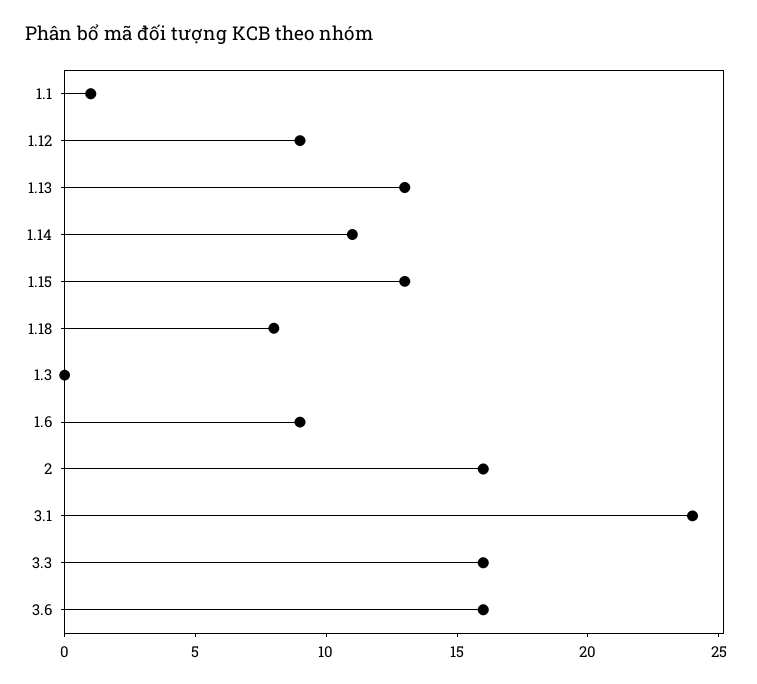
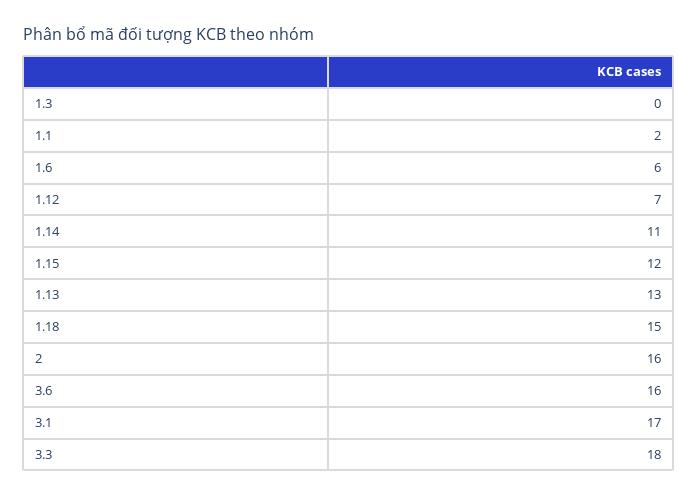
1.1: 1 -> 2
1.12: 9 -> 7
1.15: 13 -> 12
1.18: 8 -> 15
1.6: 9 -> 6
3.1: 24 -> 17
3.3: 16 -> 18

